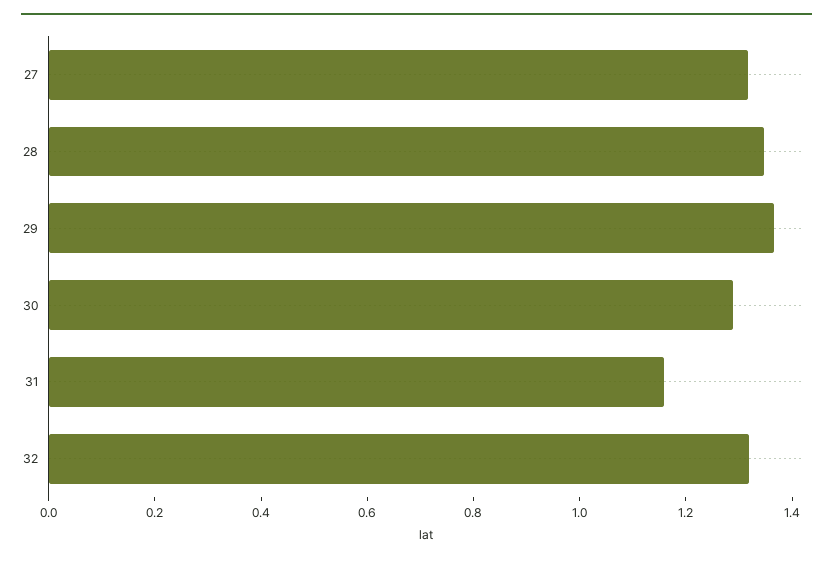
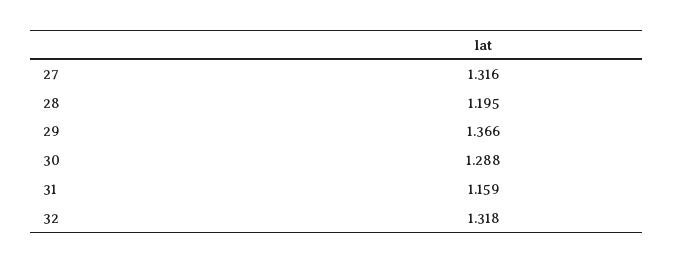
28: 1.35 -> 1.195

